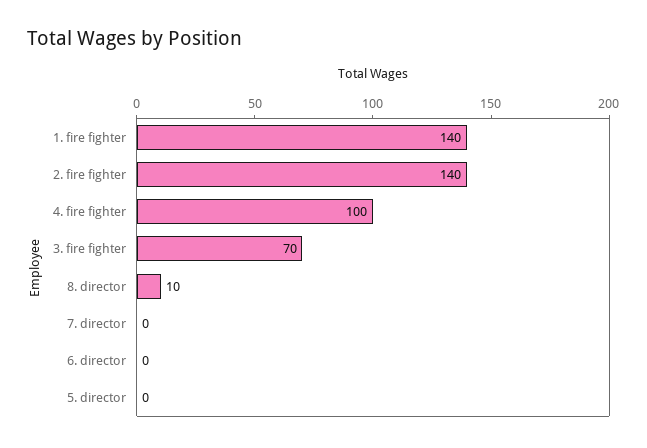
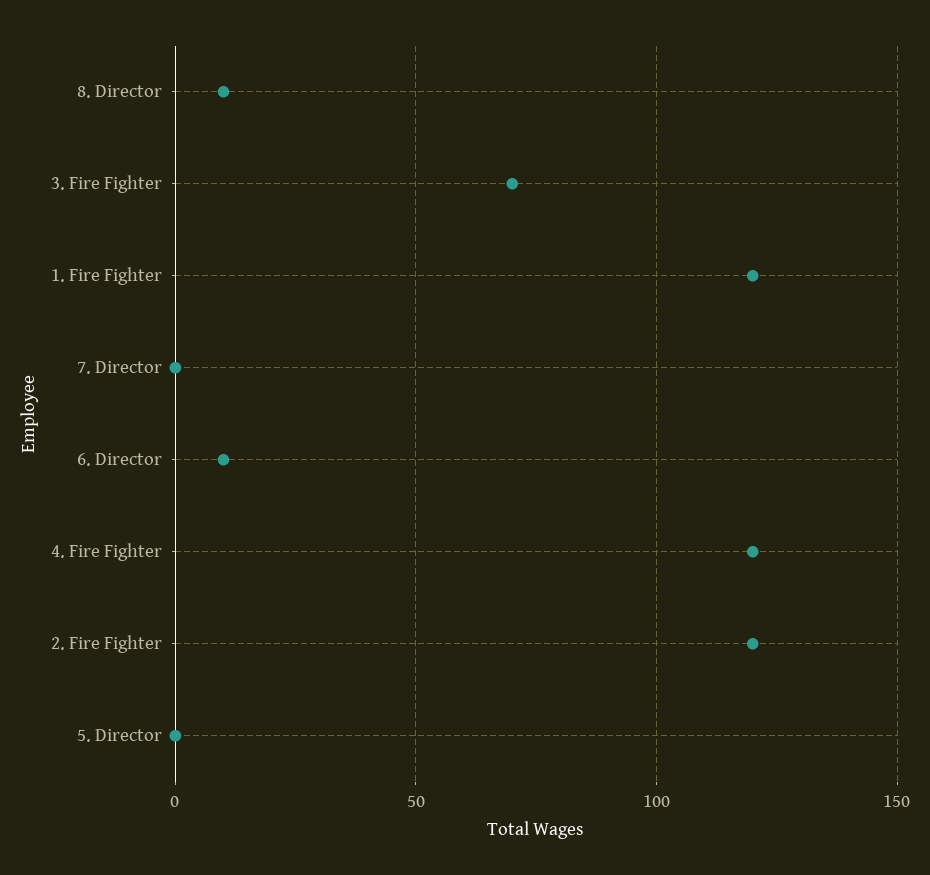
1. fire fighter: 140 -> 120
2. fire fighter: 140 -> 120
4. fire fighter: 100 -> 120
6. director: 0 -> 10

